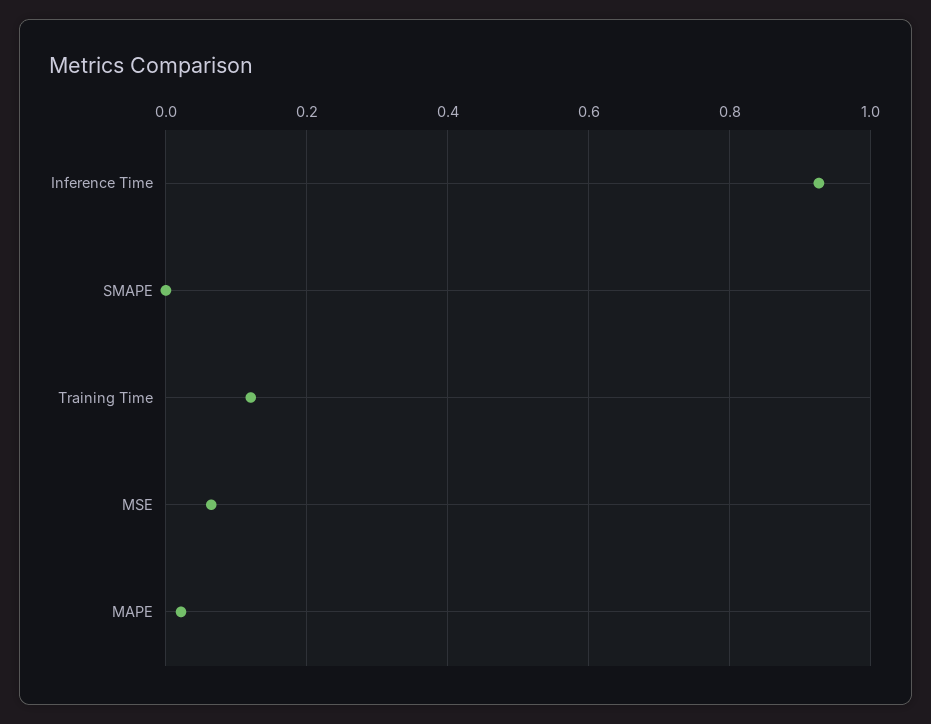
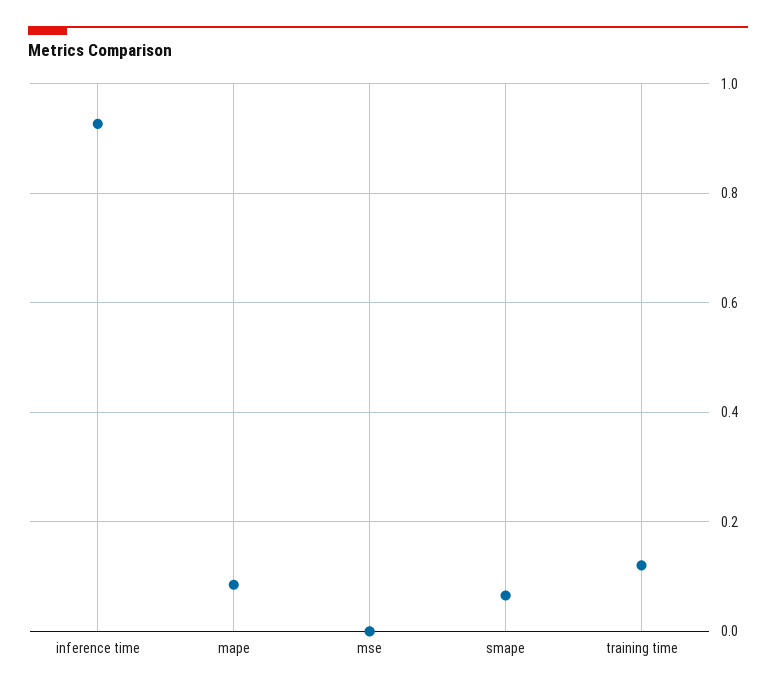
SMAPE: 0 -> 0.06
MSE: 0.06 -> 0
MAPE: 0.02 -> 0.08

